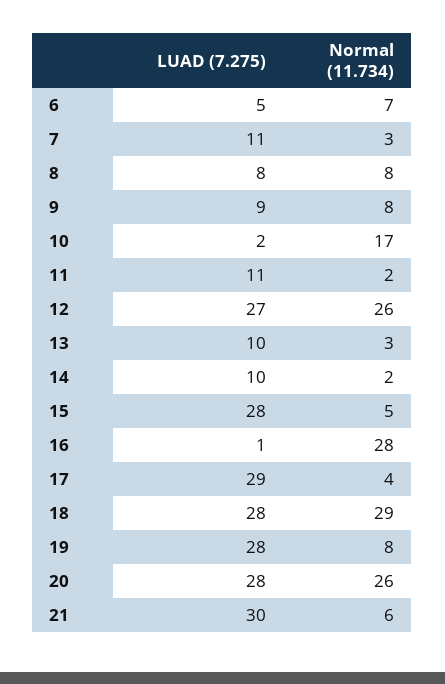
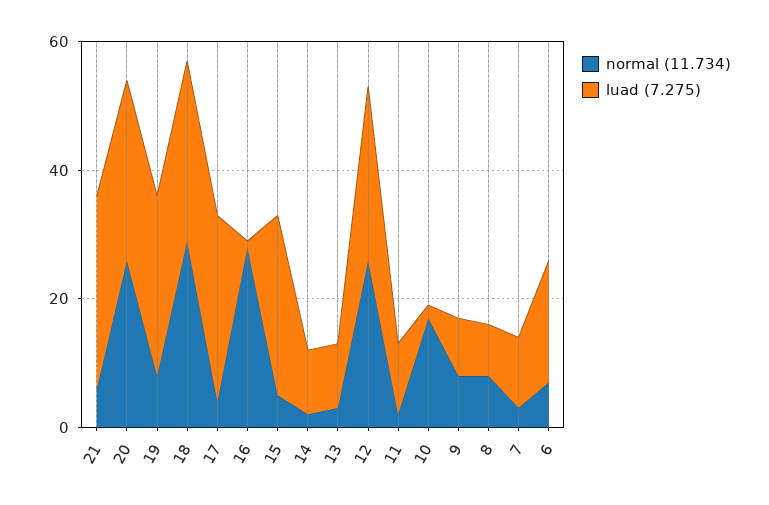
LUAD (7.275), 6: 5 -> 20

